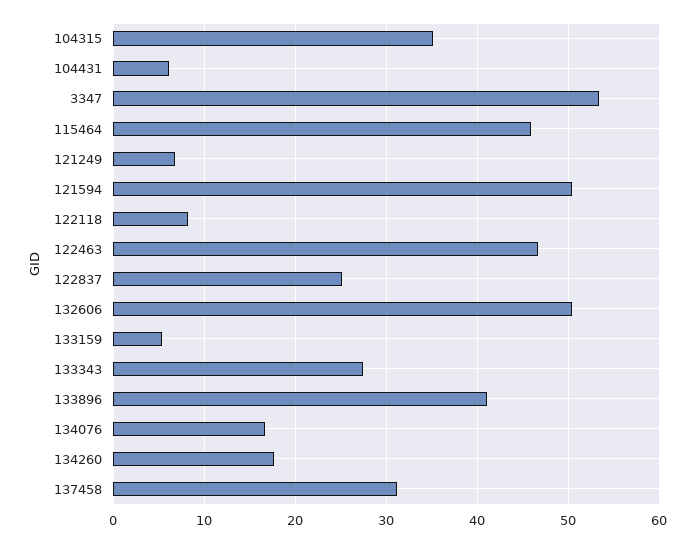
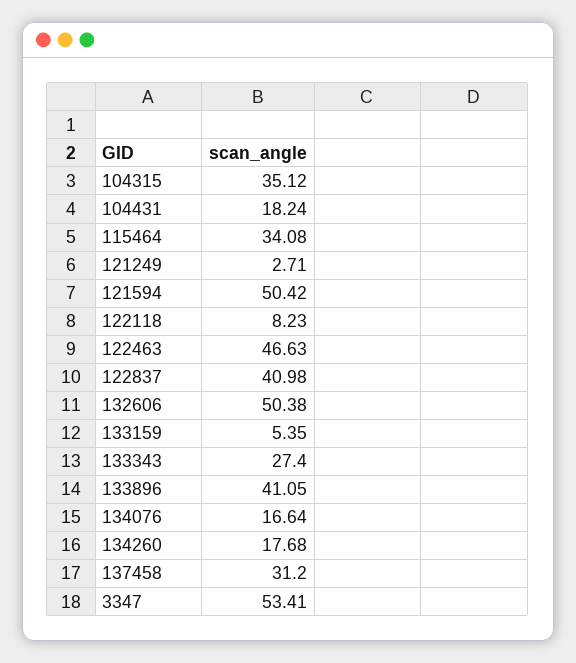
104431: 6 -> 18.24
115464: 46 -> 34.08
121249: 7 -> 2.71
122837: 25 -> 40.98

